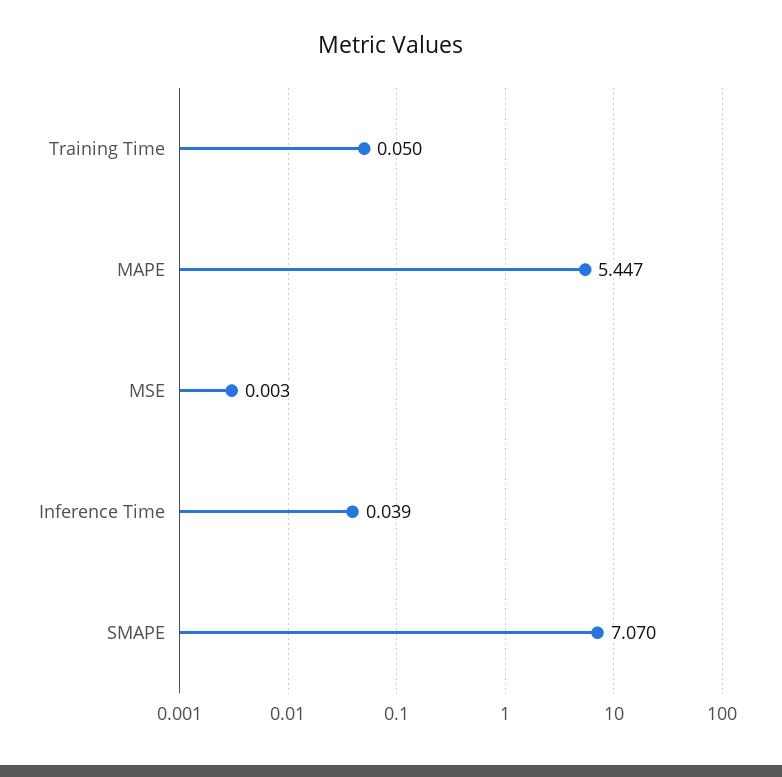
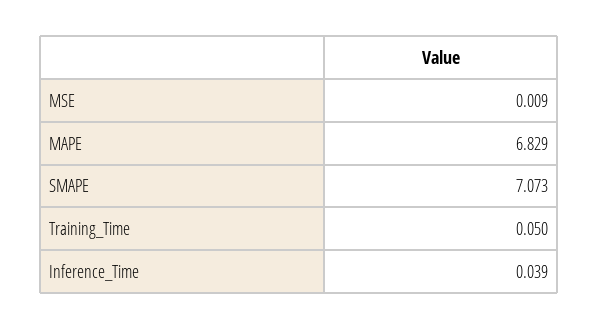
MAPE: 5.447 -> 6.829
MSE: 0.003 -> 0.009
SMAPE: 7.07 -> 7.073

